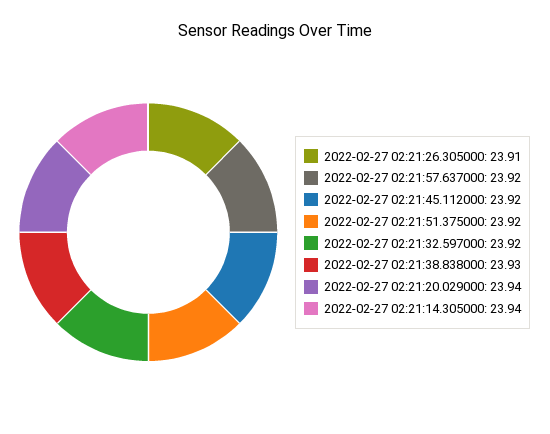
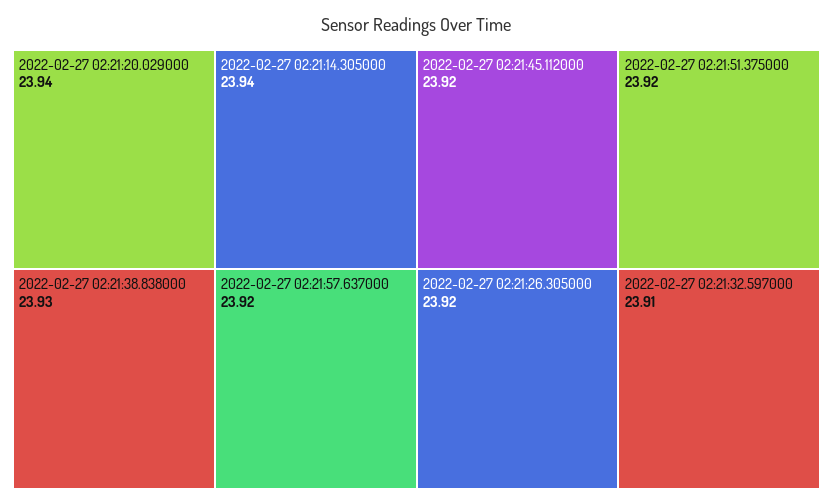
2022-02-27 02:21:26.305000: 23.91 -> 23.92
2022-02-27 02:21:32.597000: 23.92 -> 23.91

